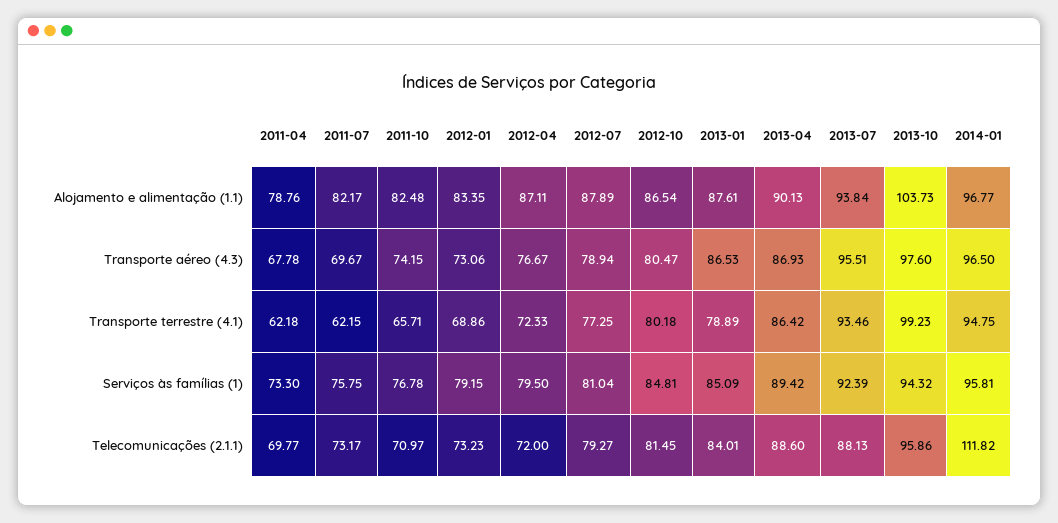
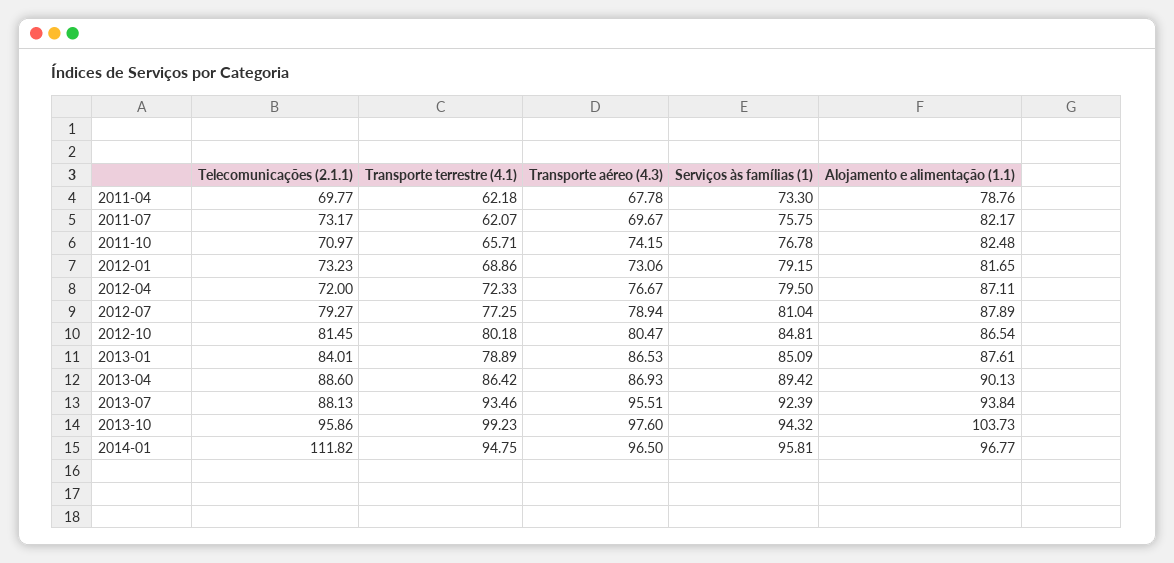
2012-01, Alojamento e alimentação (1.1): 83.35 -> 81.65
2011-07, Transporte terrestre (4.1): 62.15 -> 62.07

